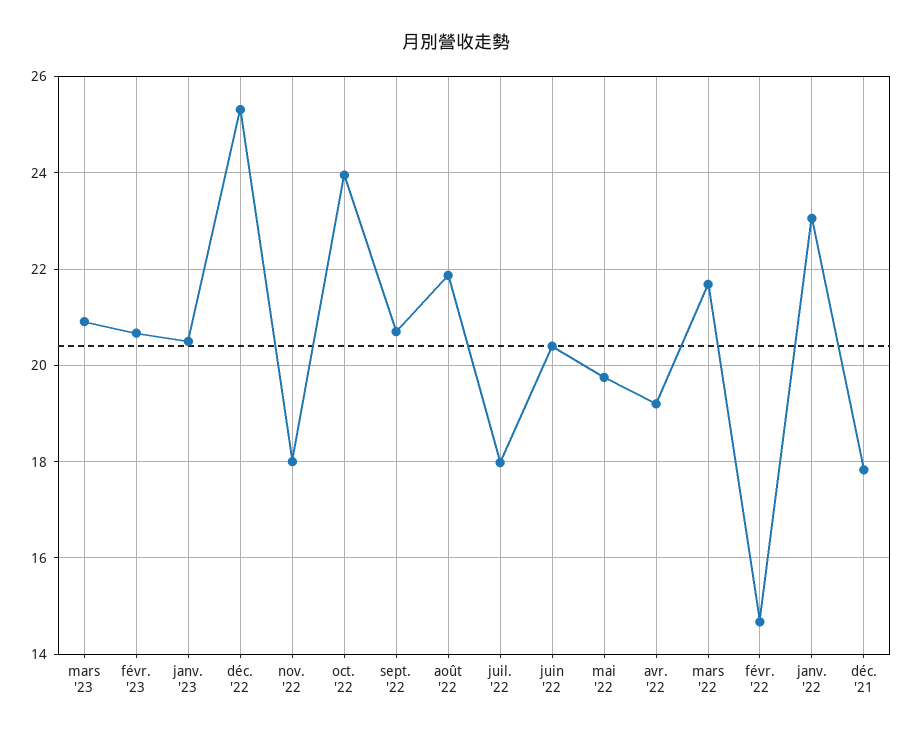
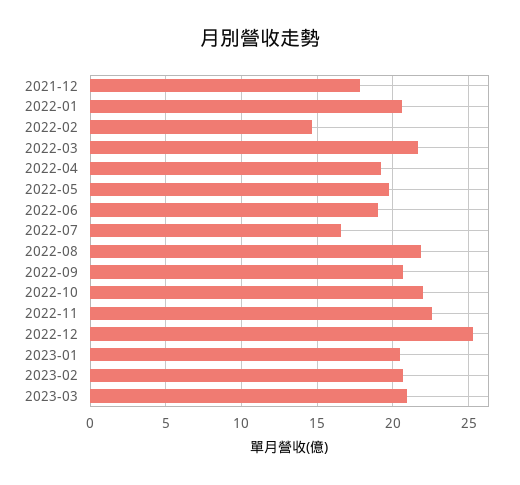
nov. '22: 18 -> 22.5
oct. '22: 24 -> 22
juil. '22: 18 -> 16.5
juin '22: 20.4 -> 19
janv. '22: 23 -> 20.5

